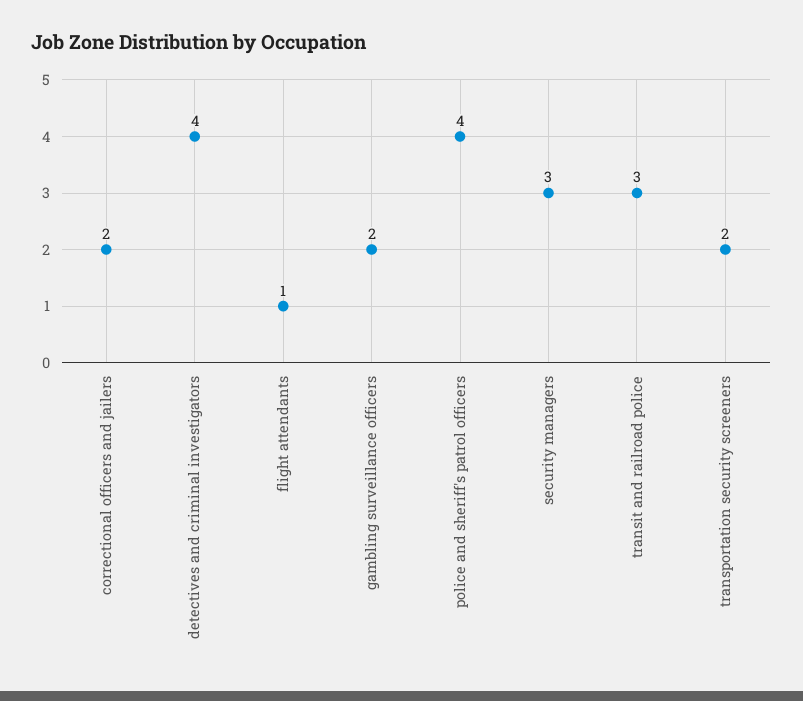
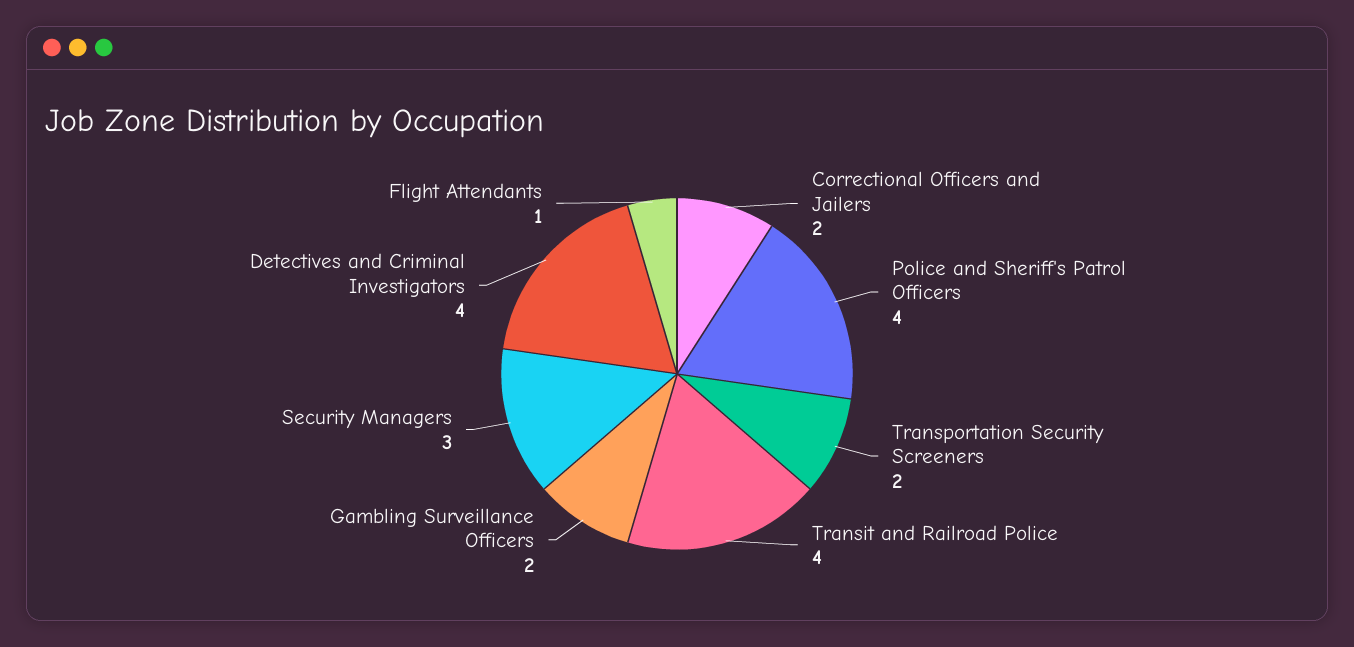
transit and railroad police: 3 -> 4

